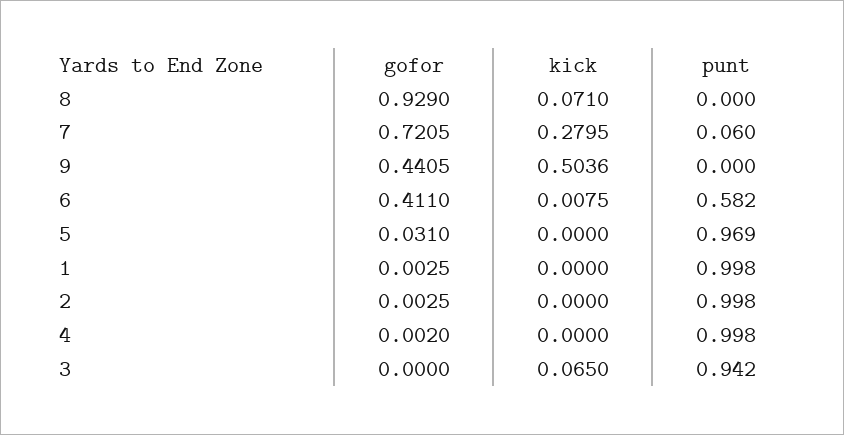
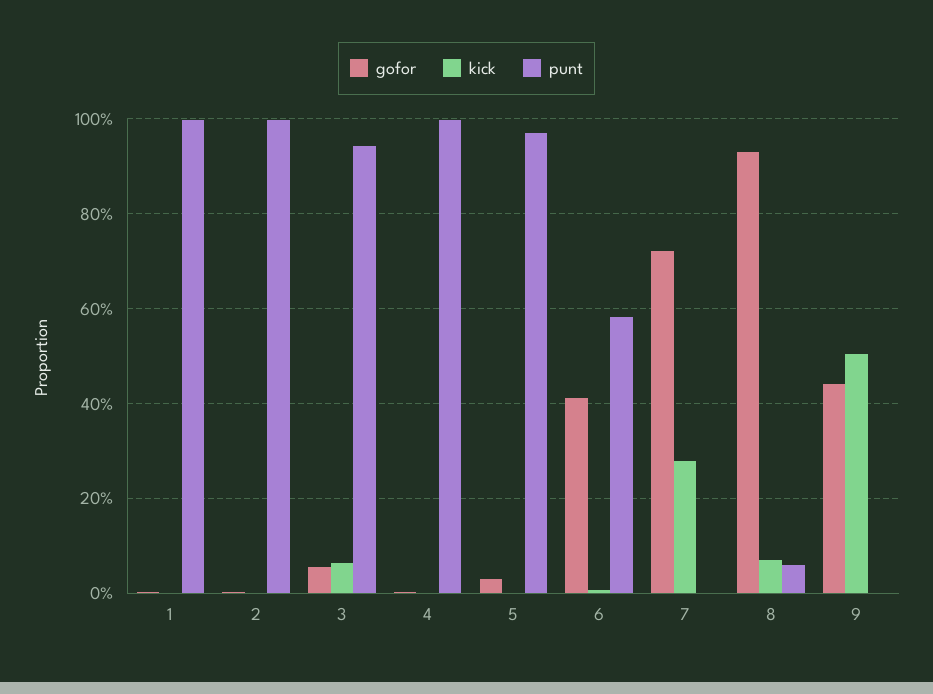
punt, 8: 0 -> 0.06
punt, 7: 0.06 -> 0
gofor, 3: 0 -> 0.06

